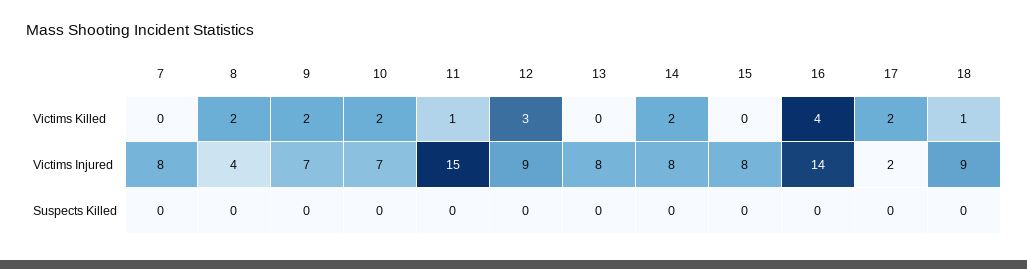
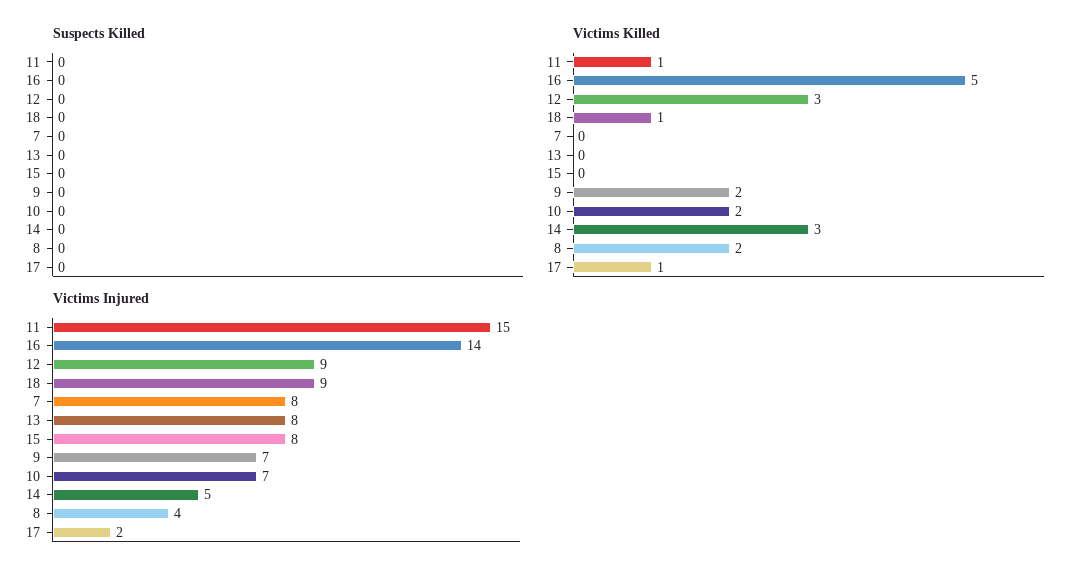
Victims Killed, 14: 2 -> 3
Victims Killed, 16: 4 -> 5
Victims Killed, 17: 2 -> 1
Victims Injured, 14: 8 -> 5

